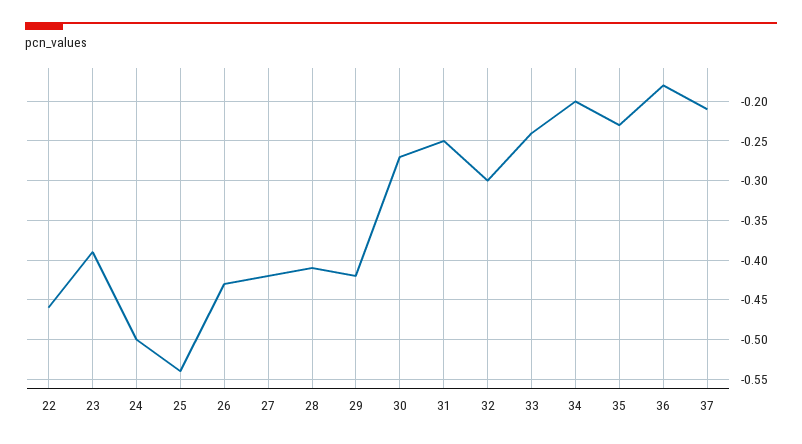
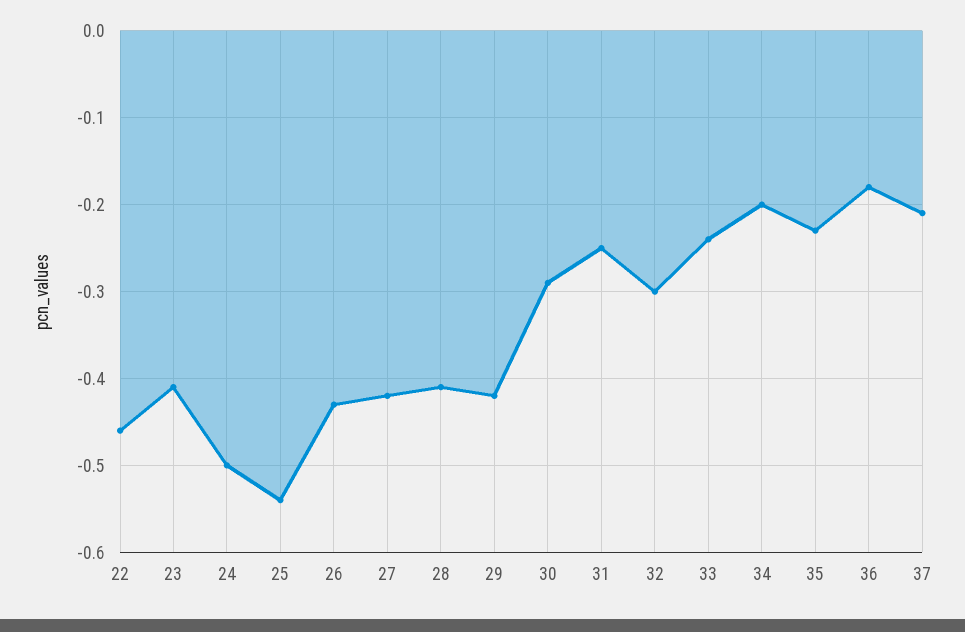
23: -0.39 -> -0.41
30: -0.27 -> -0.29

